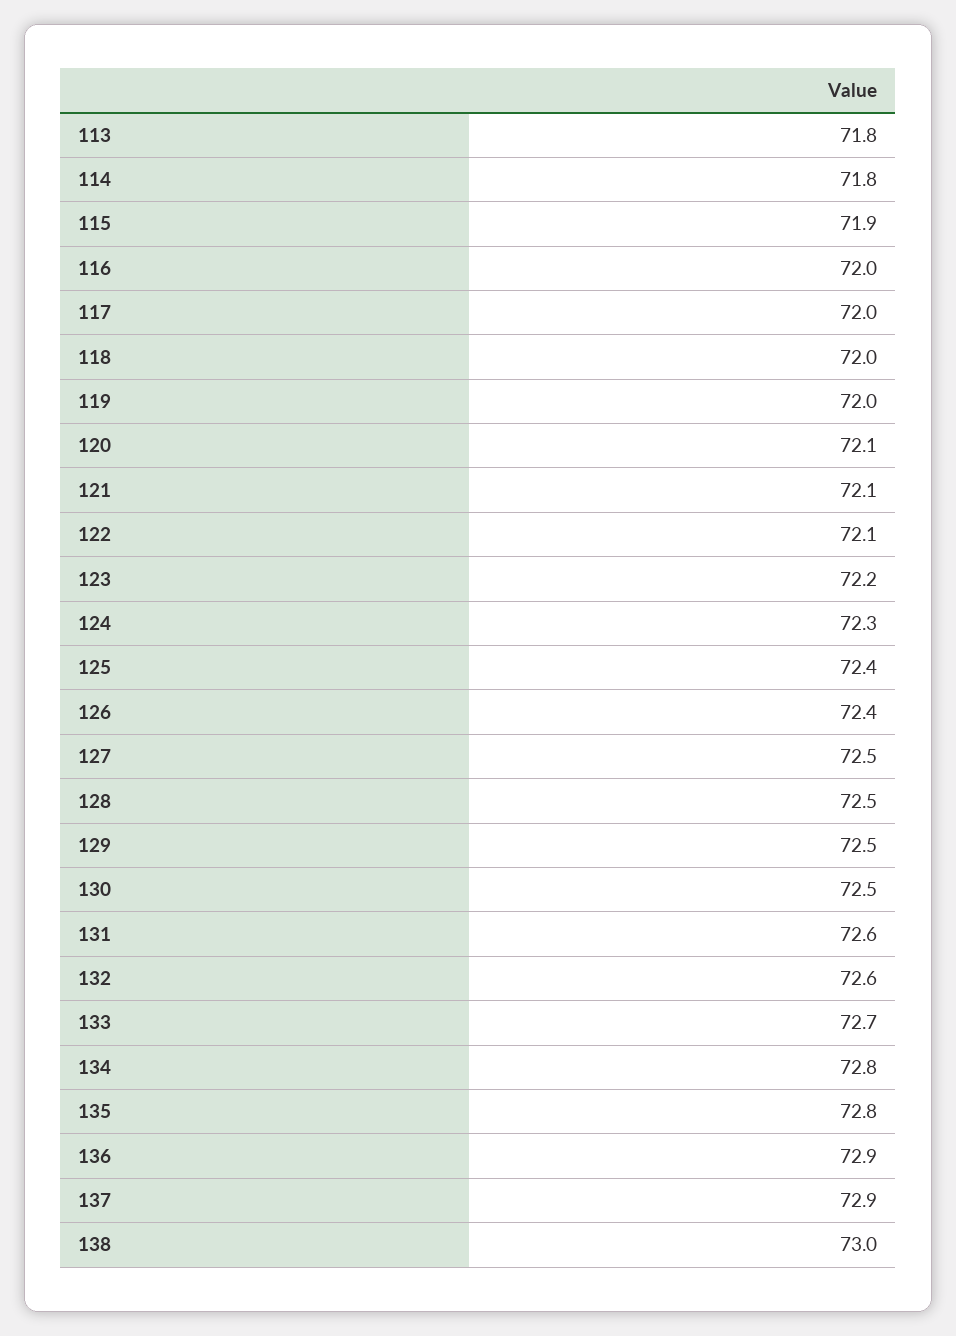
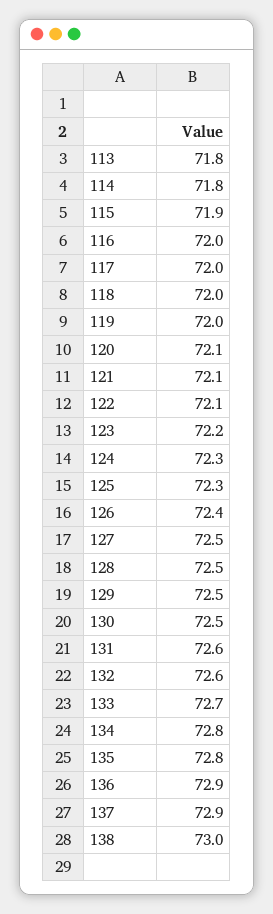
125: 72.4 -> 72.3

